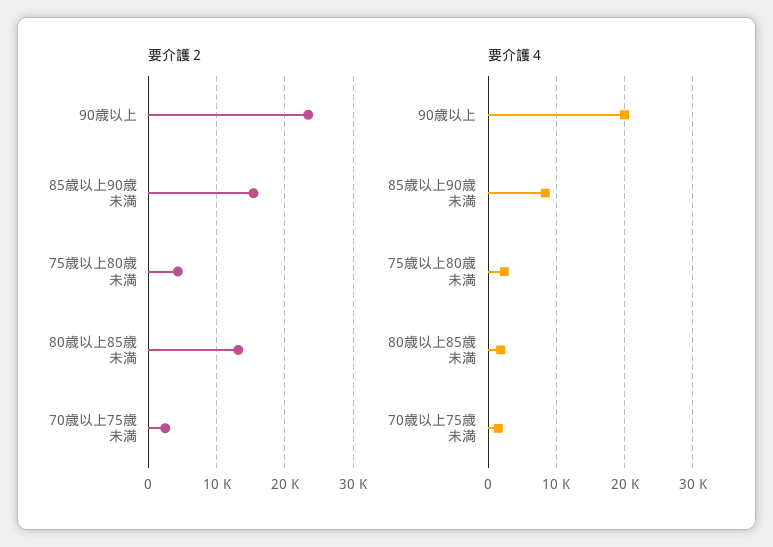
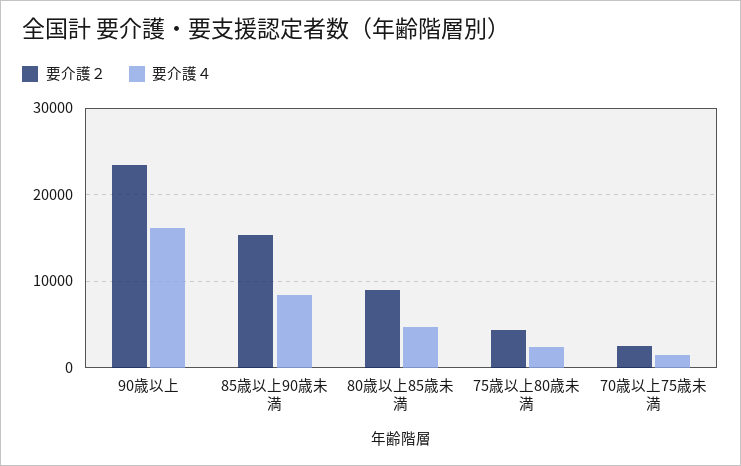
要介護２, 80歳以上85歳未満: 13000 -> 9000
要介護４, 90歳以上: 20000 -> 16000
要介護４, 80歳以上85歳未満: 2000 -> 5000

